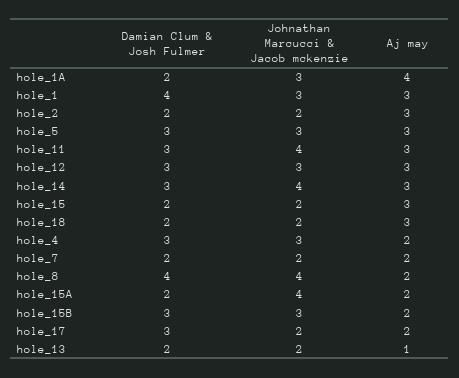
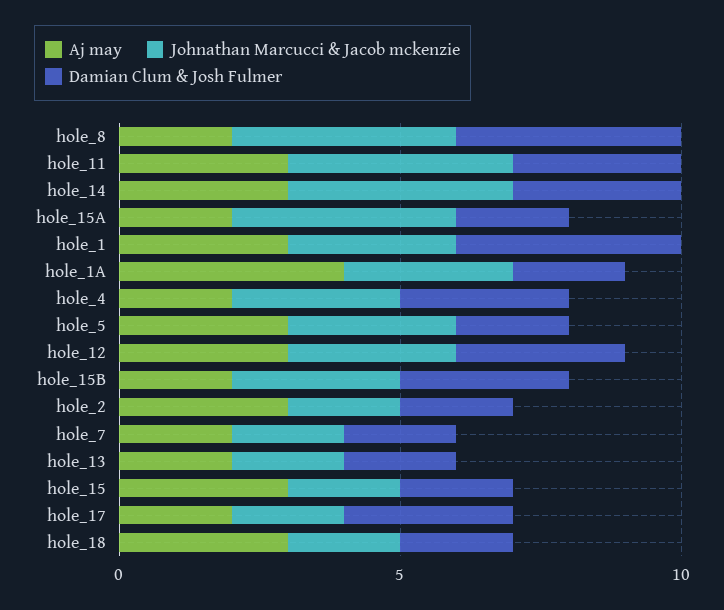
Damian Clum & Josh Fulmer, hole_5: 3 -> 2
Aj may, hole_13: 1 -> 2

